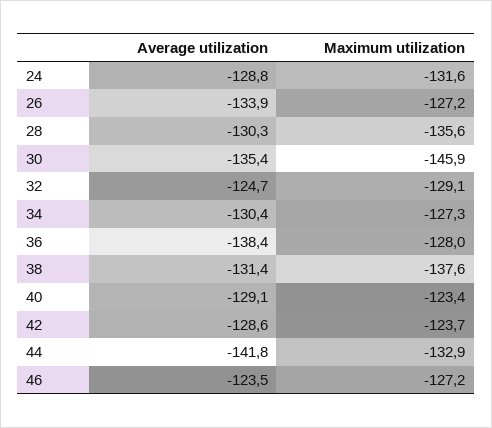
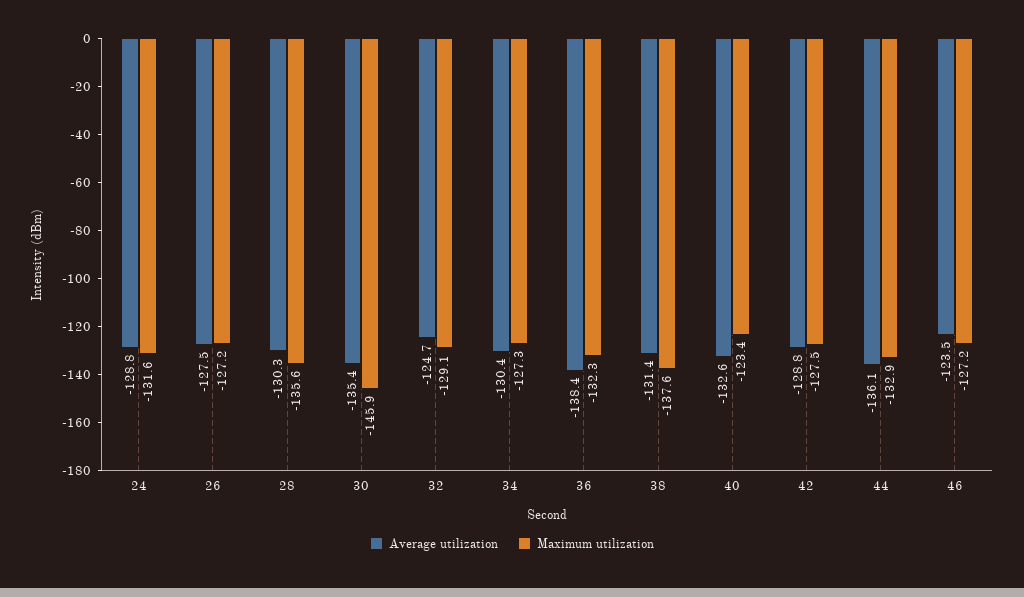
Average utilization, 26: -133.9 -> -127.5
Maximum utilization, 36: -128 -> -132.3
Average utilization, 40: -129.1 -> -132.6
Average utilization, 42: -128.6 -> -128.8
Maximum utilization, 42: -123.7 -> -127.5
Average utilization, 44: -141.8 -> -136.1

